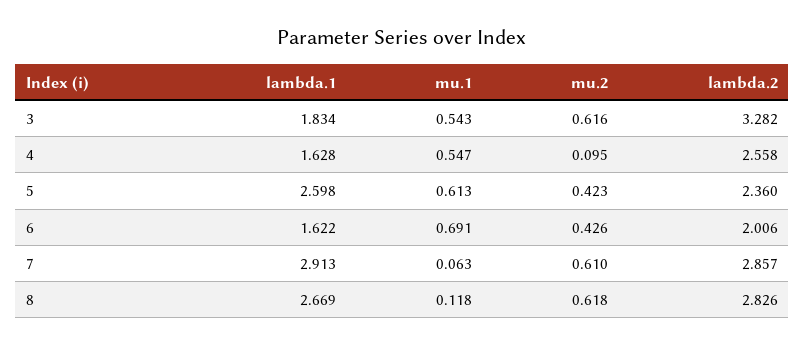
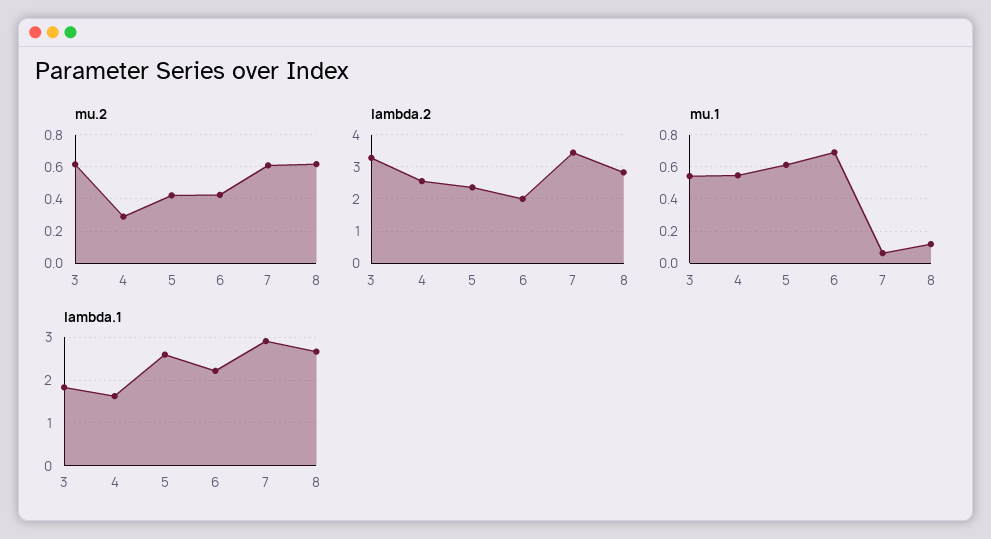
mu.2, 4: 0.095 -> 0.3
lambda.1, 6: 1.622 -> 2.2
lambda.2, 7: 2.857 -> 3.4

